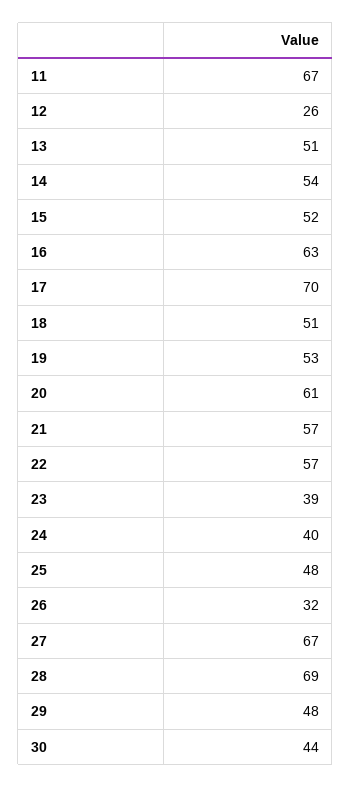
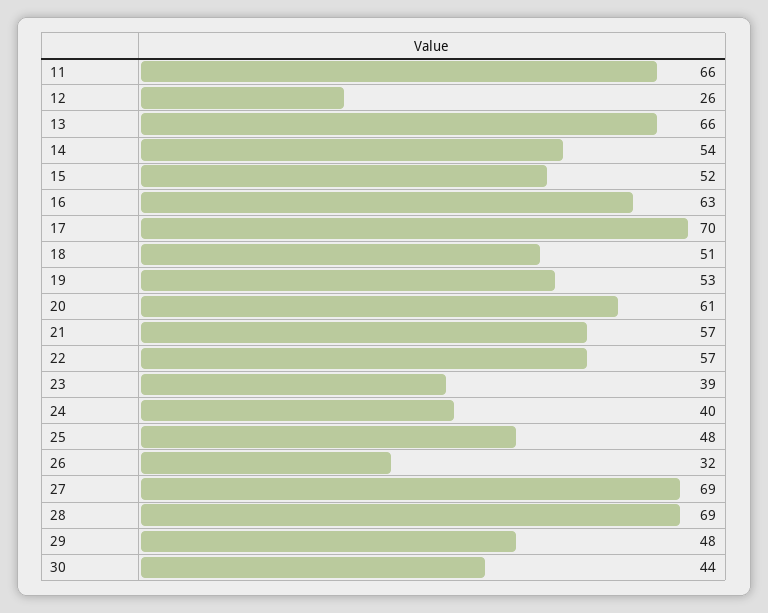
11: 67 -> 66
13: 51 -> 66
27: 67 -> 69

